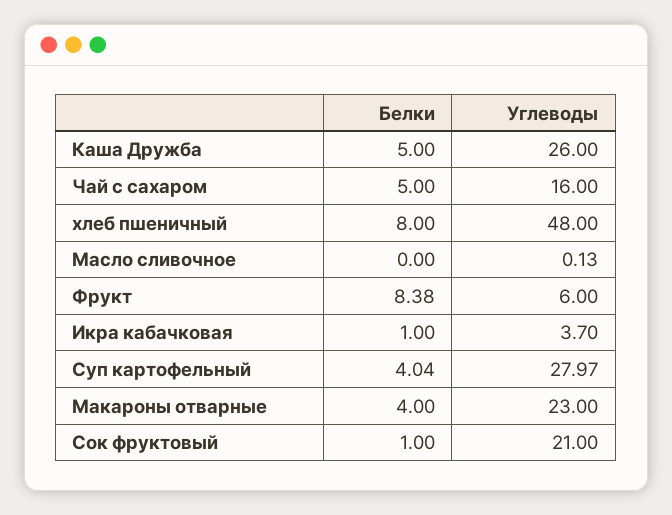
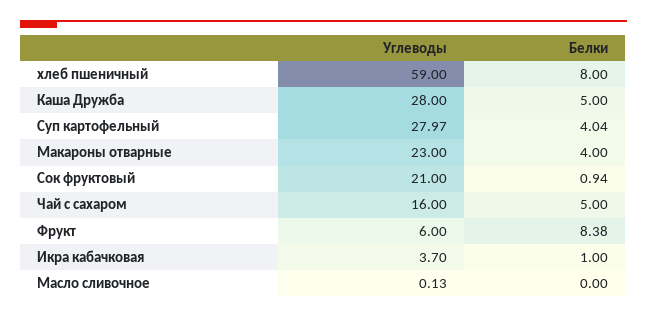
Углеводы, Каша Дружба: 26 -> 28
Углеводы, хлеб пшеничный: 48 -> 59
Белки, Сок фруктовый: 1 -> 0.94

